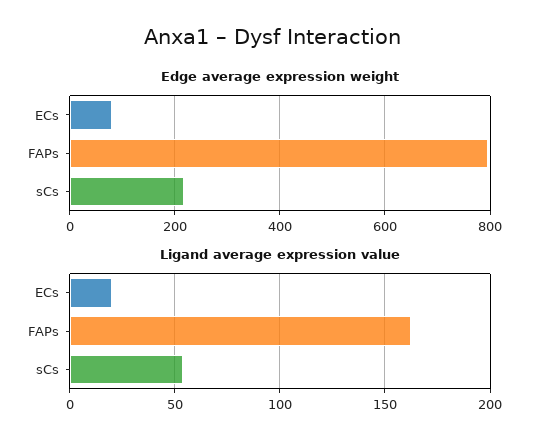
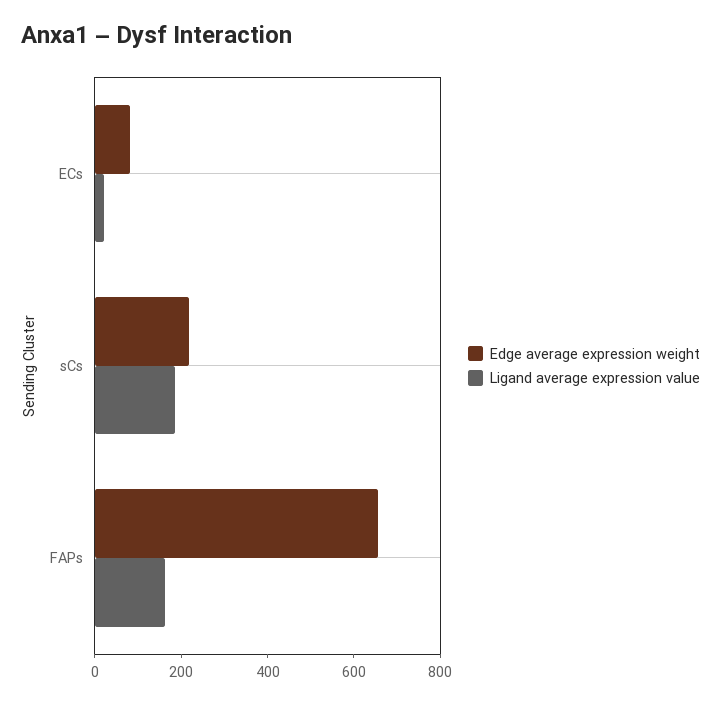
Edge average expression weight, FAPs: 800 -> 650
Ligand average expression value, sCs: 55 -> 200

